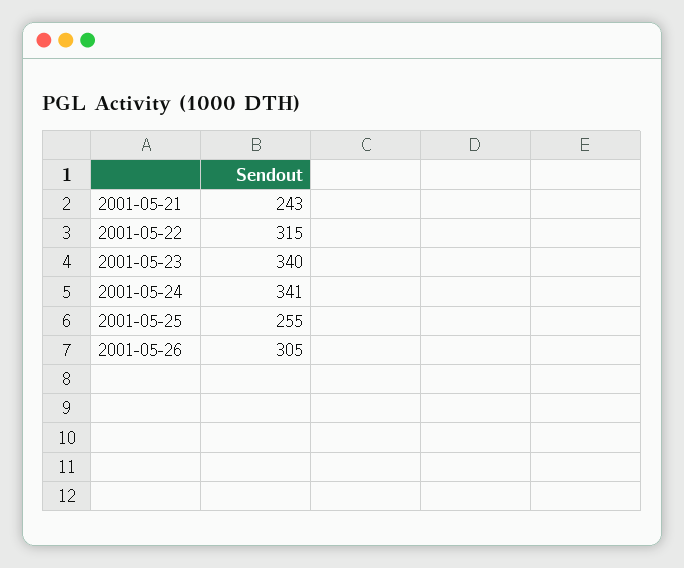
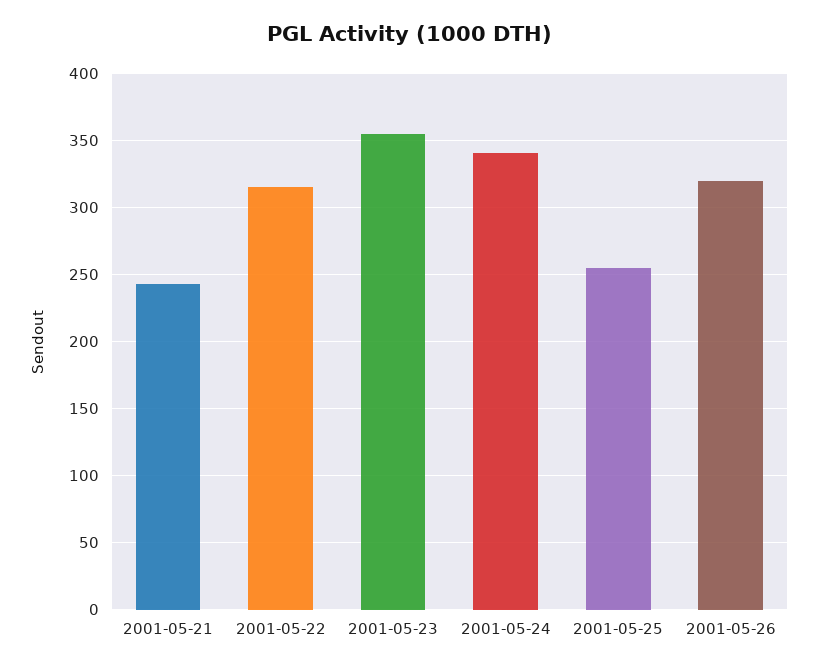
2001-05-23: 340 -> 355
2001-05-26: 305 -> 320

